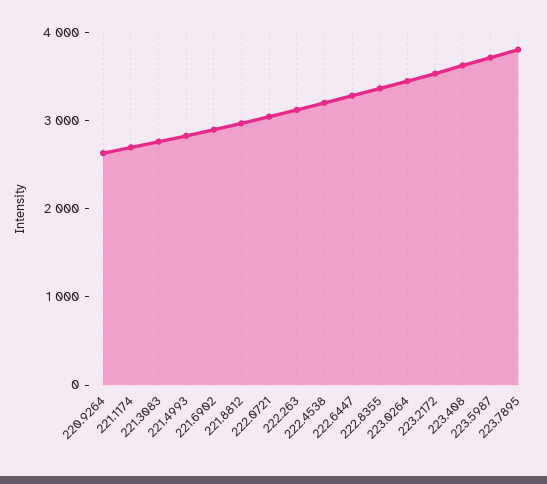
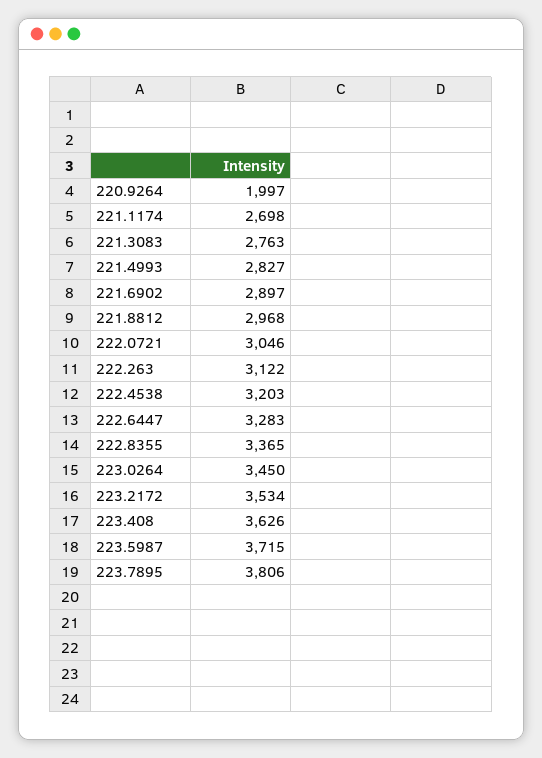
220.9264: 2600 -> 1997

